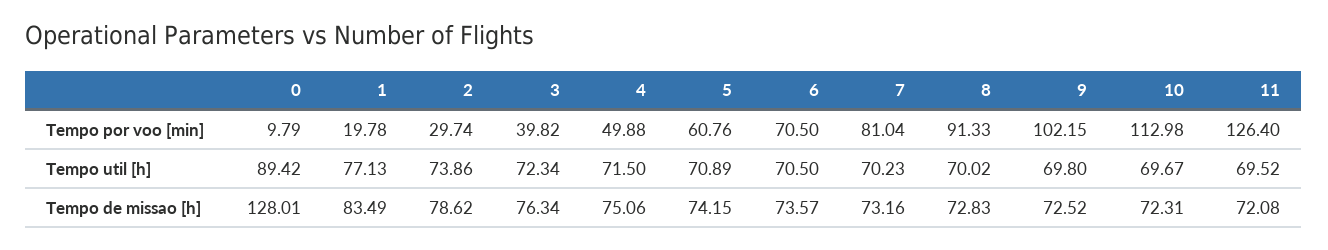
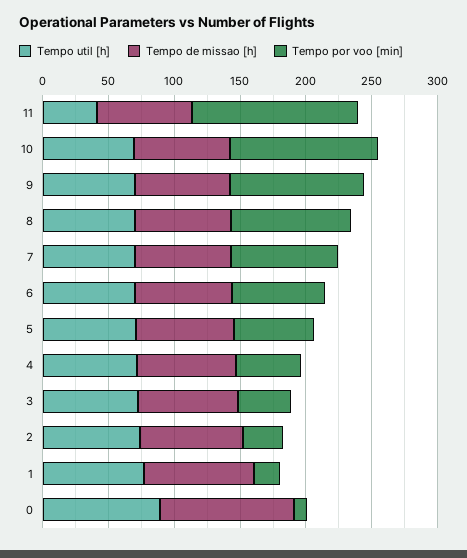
Tempo util [h], 11: 69.52 -> 40
Tempo de missao [h], 0: 128.01 -> 100

